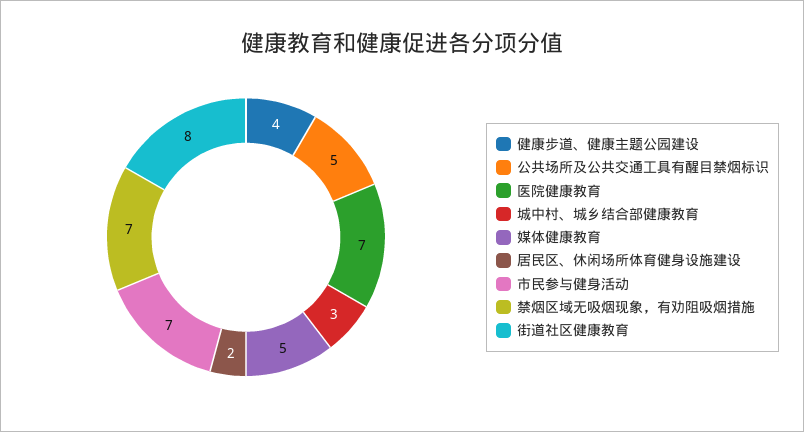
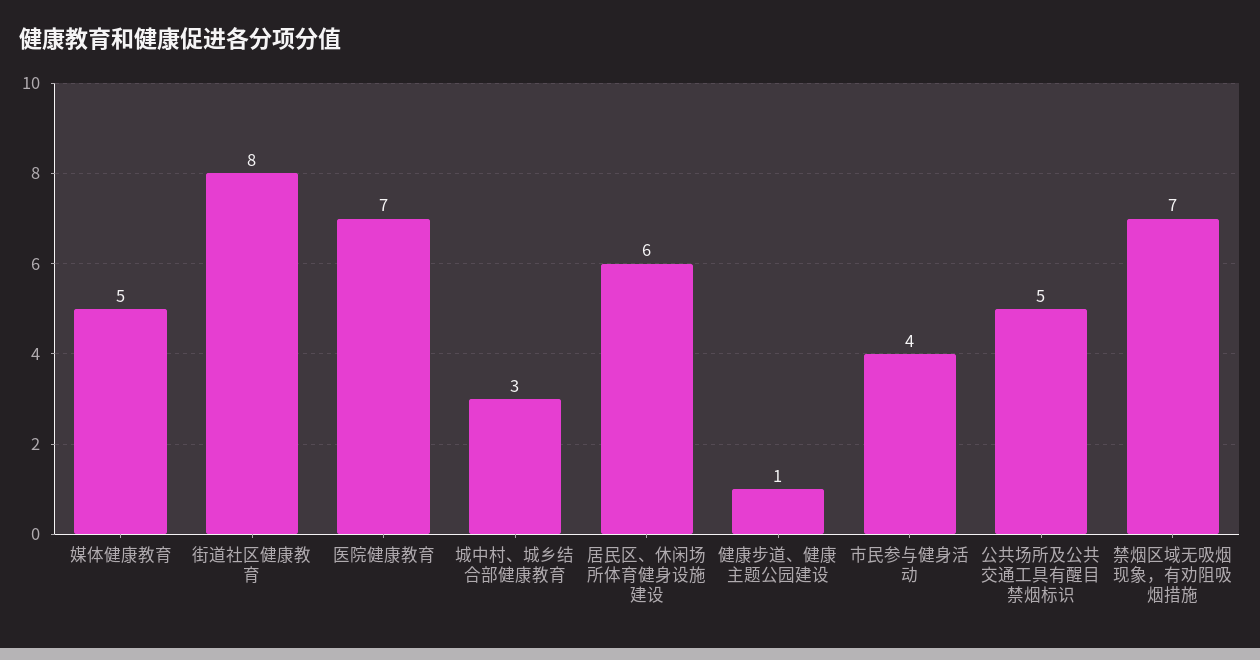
健康步道、健康主题公园建设: 4 -> 1
居民区、休闲场所体育健身设施建设: 2 -> 6
市民参与健身活动: 7 -> 4

